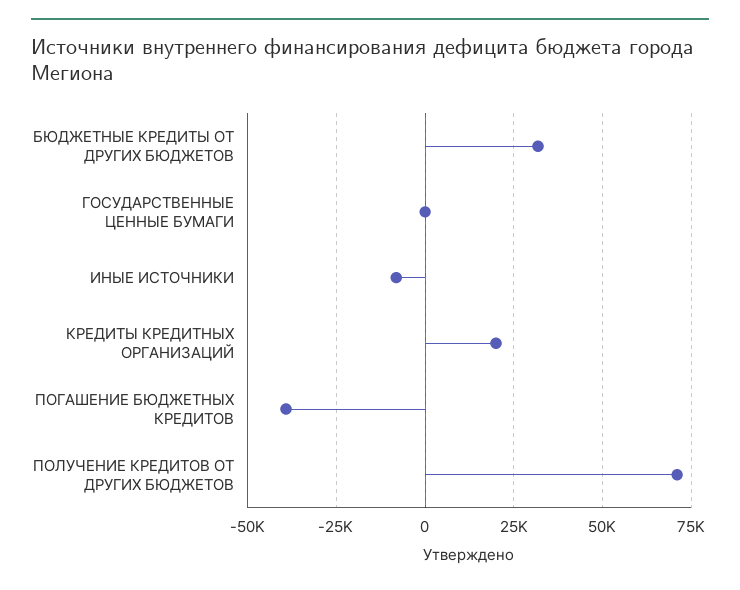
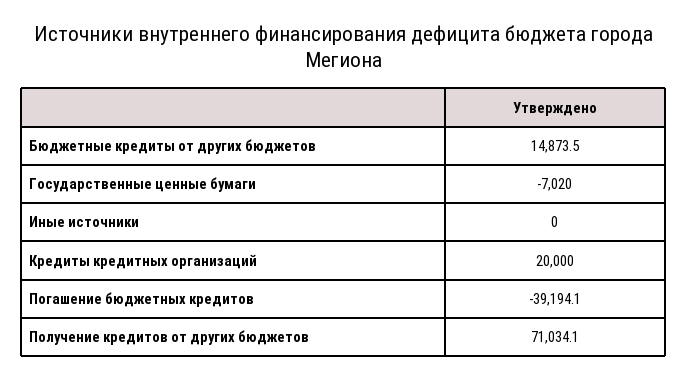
БЮДЖЕТНЫЕ КРЕДИТЫ ОТ ДРУГИХ БЮДЖЕТОВ: 32500 -> 14873.5
ГОСУДАРСТВЕННЫЕ ЦЕННЫЕ БУМАГИ: 0 -> -7020
ИНЫЕ ИСТОЧНИКИ: -7500 -> 0

